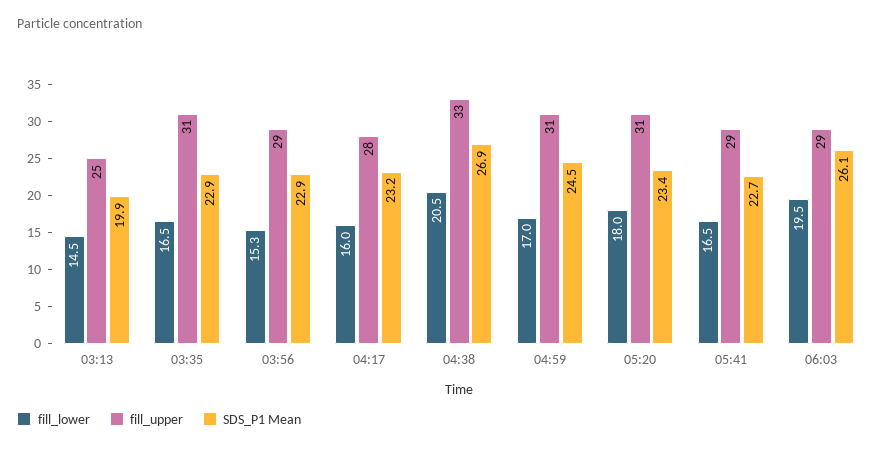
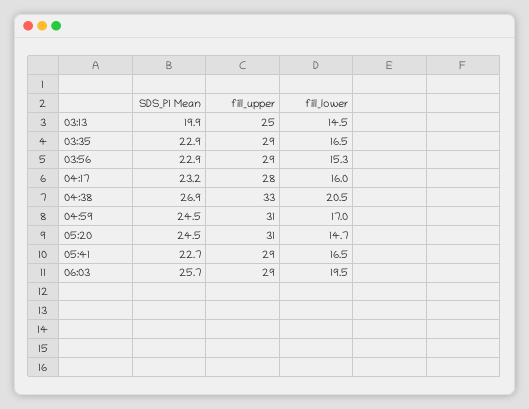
fill_upper, 03:35: 31 -> 29
fill_lower, 05:20: 18 -> 14.7
SDS_P1 Mean, 05:20: 23.4 -> 24.5
SDS_P1 Mean, 06:03: 26.1 -> 25.7

